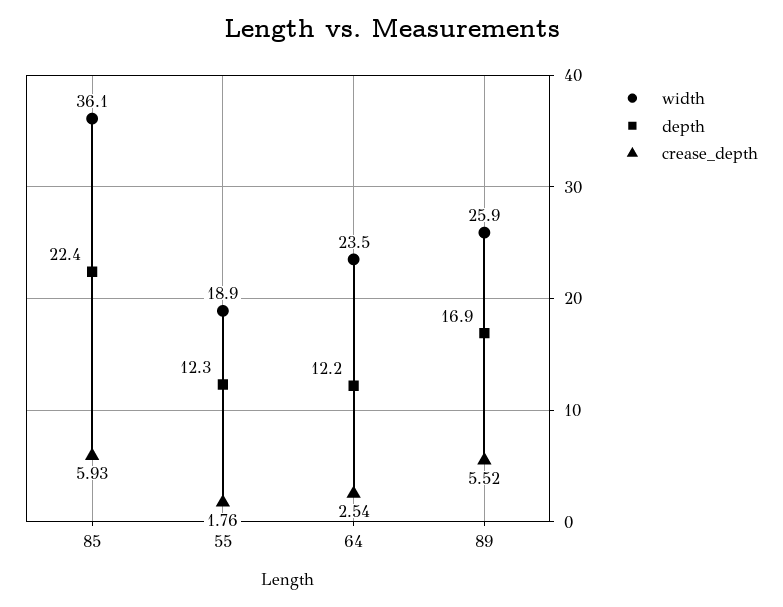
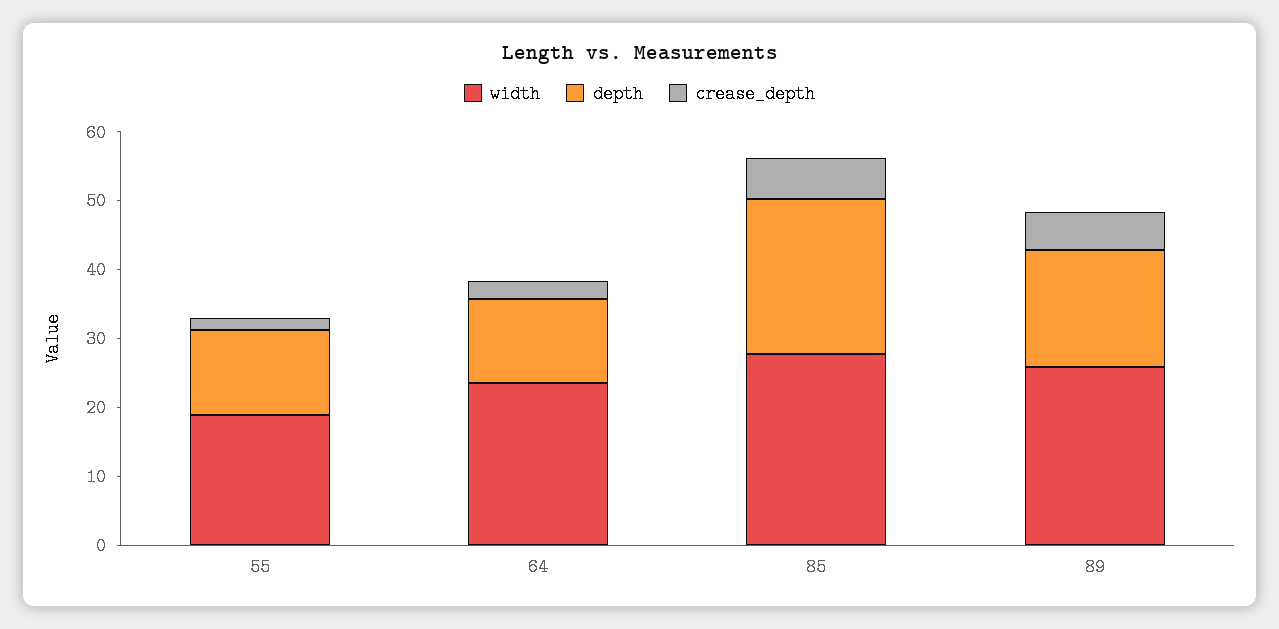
width, 85: 36.1 -> 28

